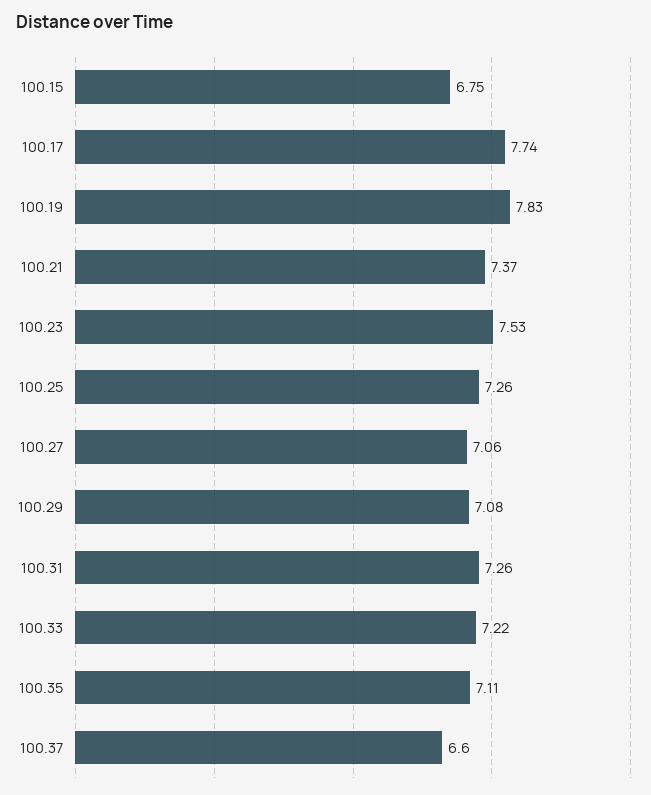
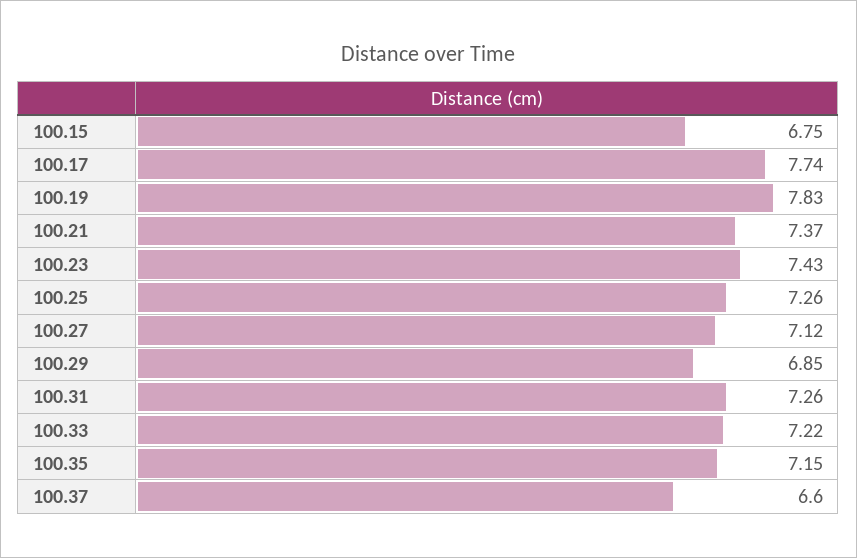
100.23: 7.53 -> 7.43
100.27: 7.06 -> 7.12
100.29: 7.08 -> 6.85
100.35: 7.11 -> 7.15

